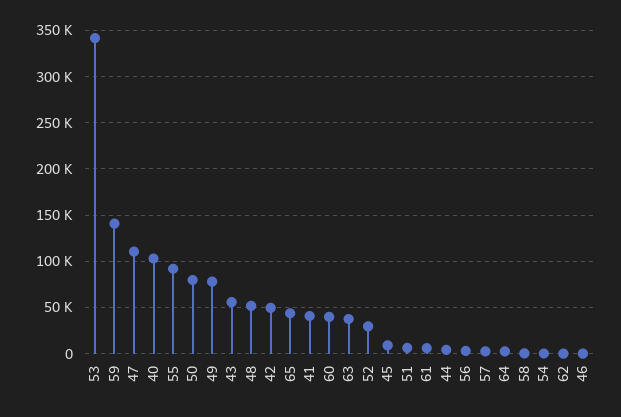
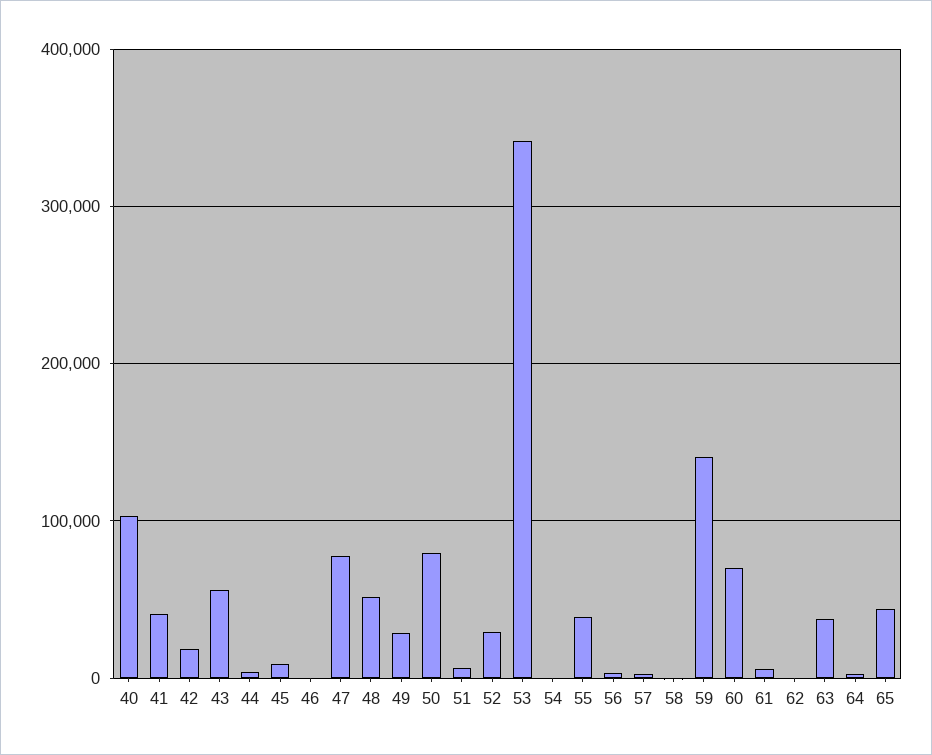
47: 110000 -> 80000
55: 90000 -> 40000
49: 80000 -> 30000
42: 50000 -> 20000
60: 40000 -> 70000

